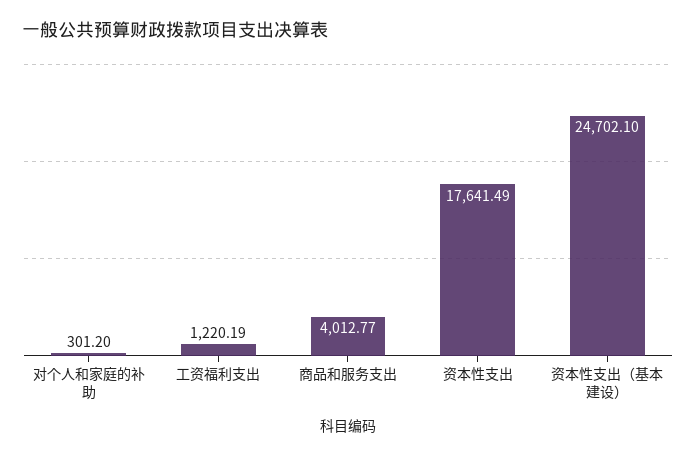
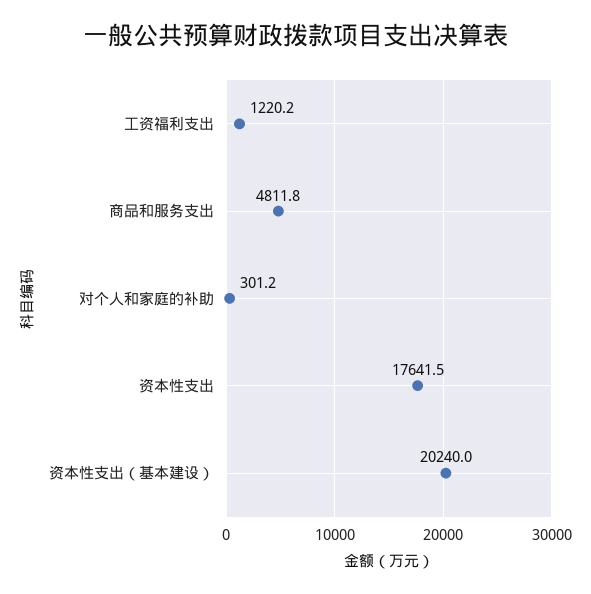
商品和服务支出: 4012.77 -> 4811.8
资本性支出（基本建设）: 24702.1 -> 20240

